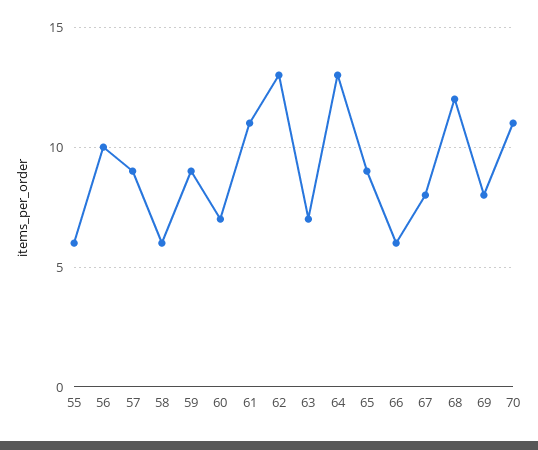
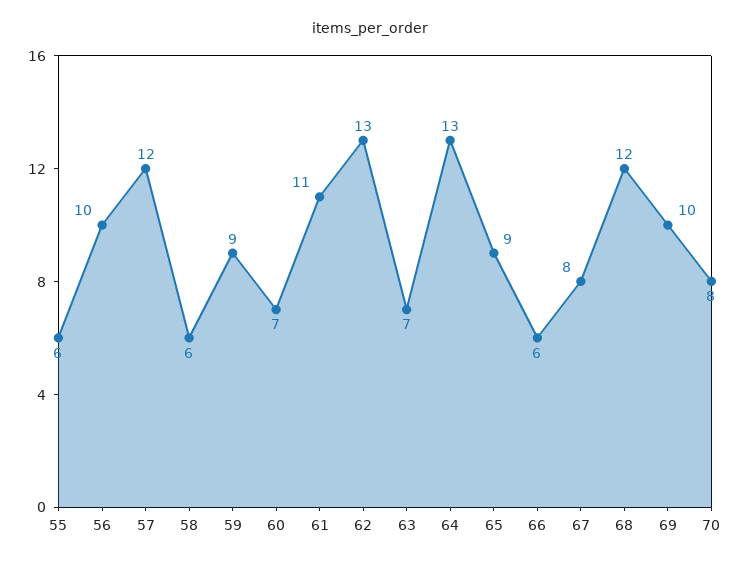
57: 9 -> 12
69: 8 -> 10
70: 11 -> 8

